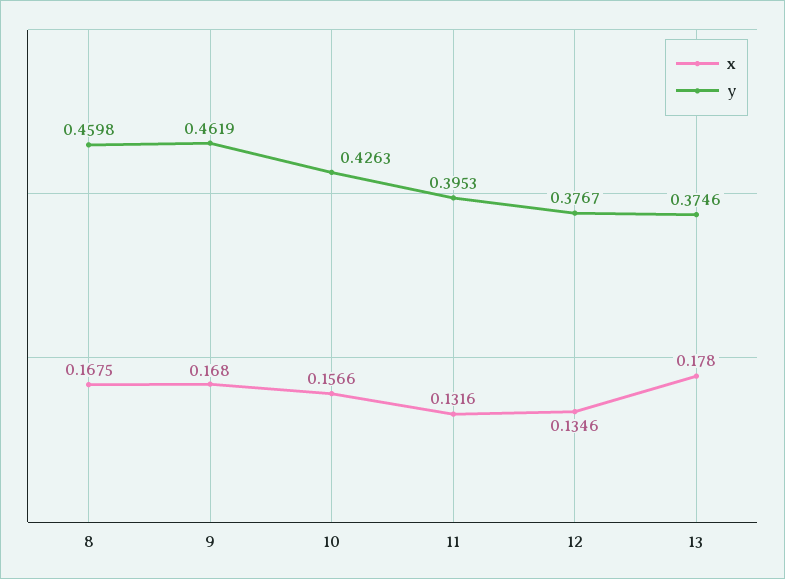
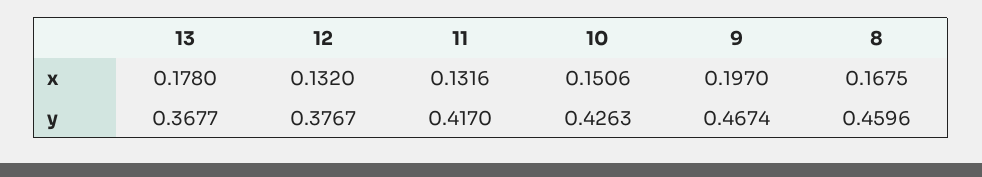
y, 8: 0.4598 -> 0.4596
x, 9: 0.168 -> 0.197
y, 9: 0.4619 -> 0.4674
x, 10: 0.1566 -> 0.1506
y, 11: 0.3953 -> 0.417
x, 12: 0.1346 -> 0.132
y, 13: 0.3746 -> 0.3677

